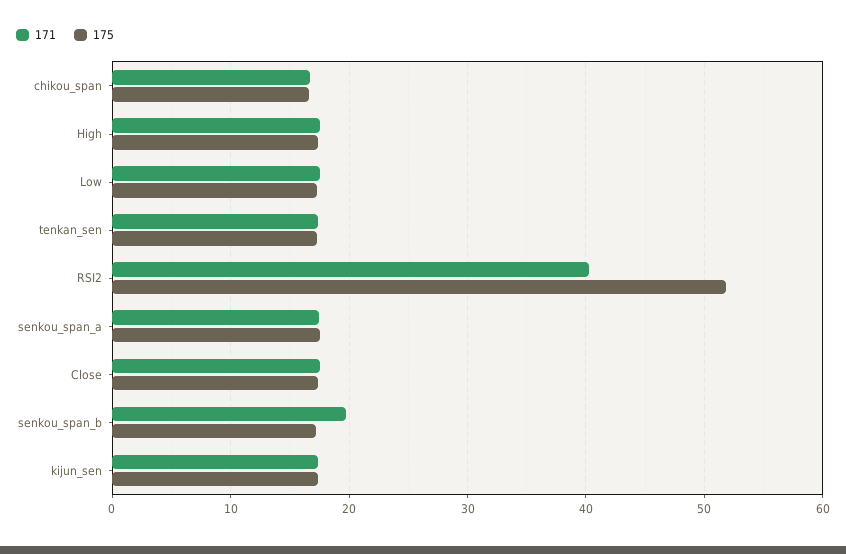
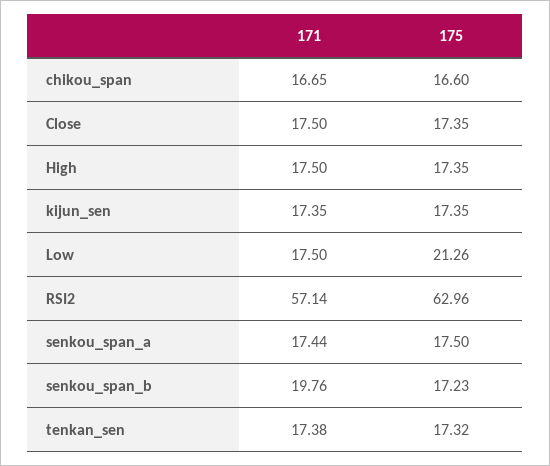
175, Low: 17 -> 21.26
171, RSI2: 40 -> 57.14
175, RSI2: 52 -> 62.96

